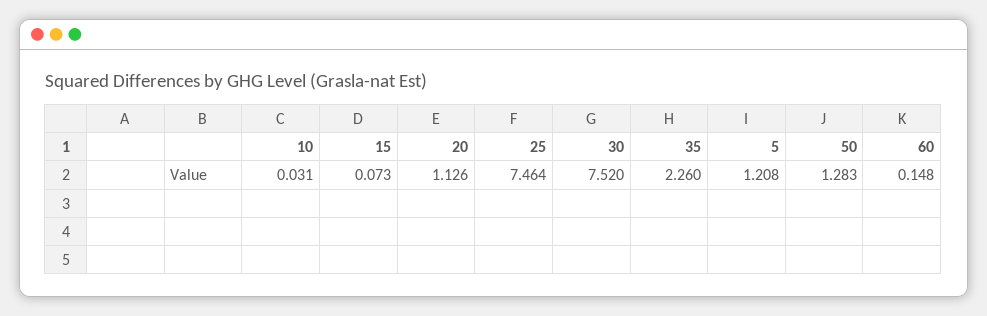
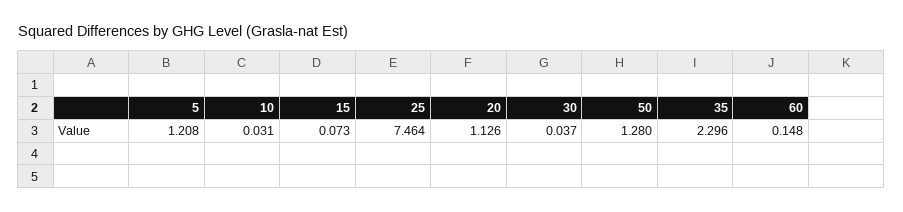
30: 7.52 -> 0.037
35: 2.26 -> 2.296
50: 1.283 -> 1.28

